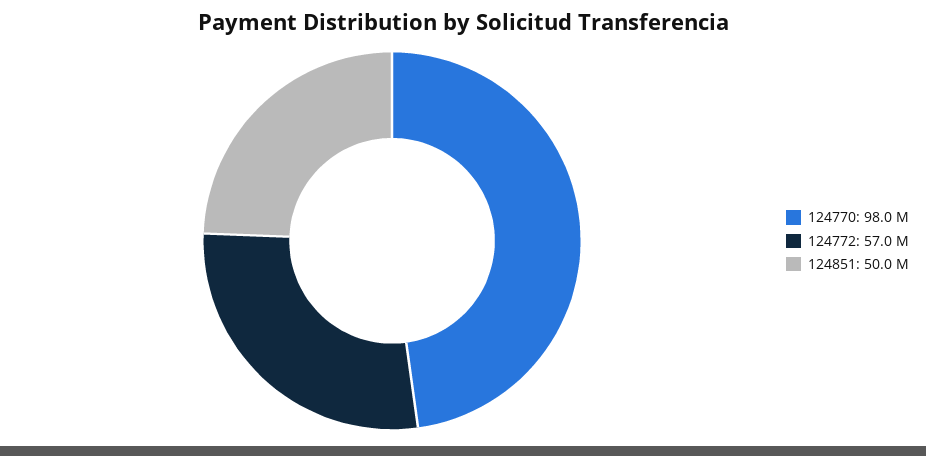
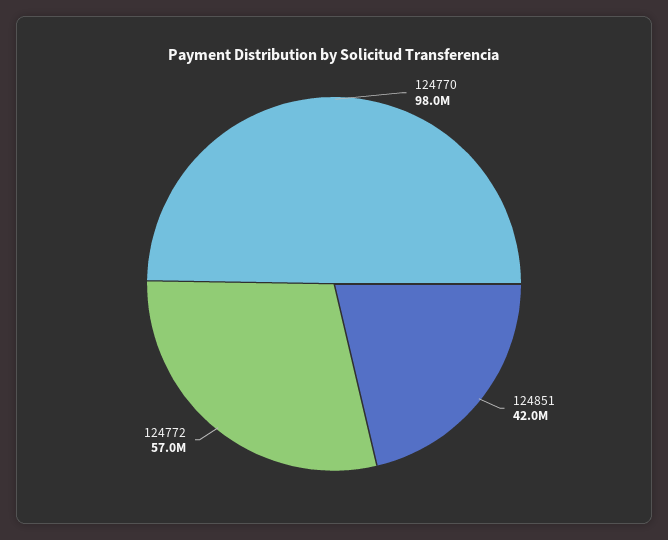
124851: 50000000 -> 42000000

